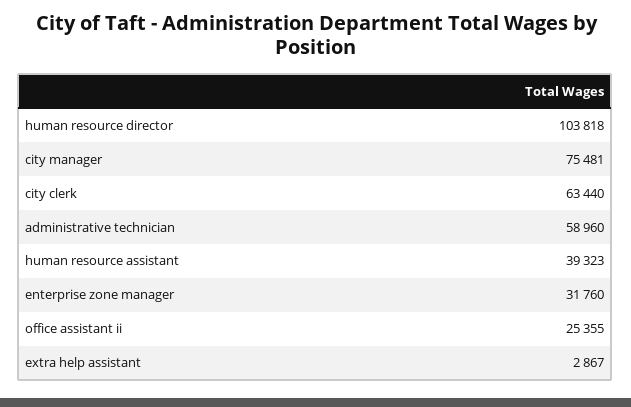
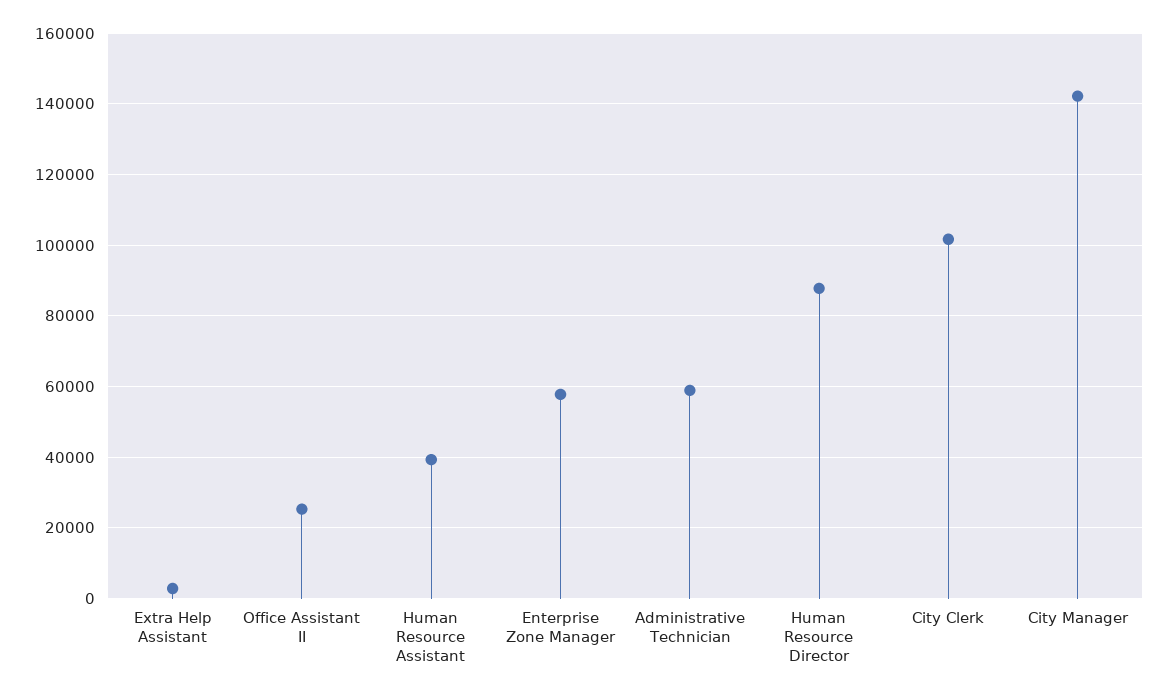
human resource director: 103818 -> 88000
city manager: 75481 -> 142000
city clerk: 63440 -> 102000
enterprise zone manager: 31760 -> 58000

